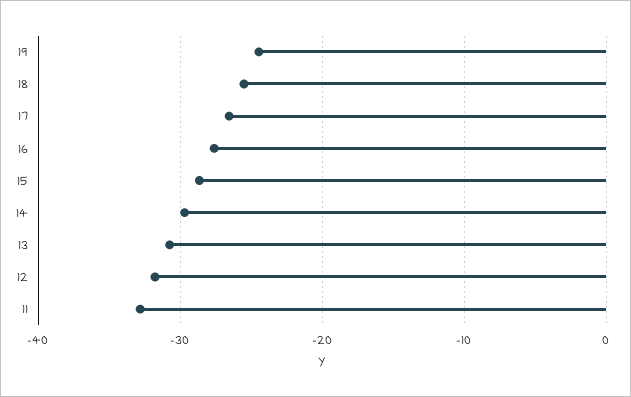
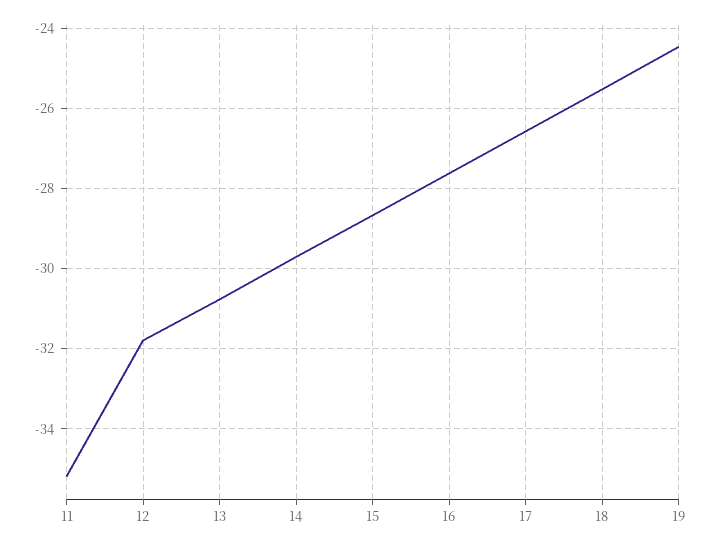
11: -33 -> -35.2

